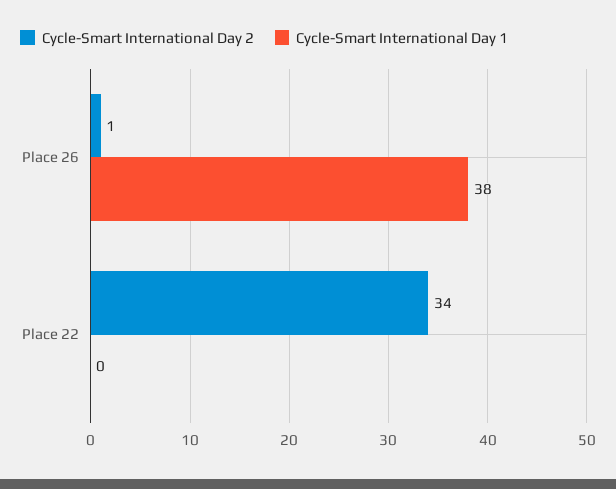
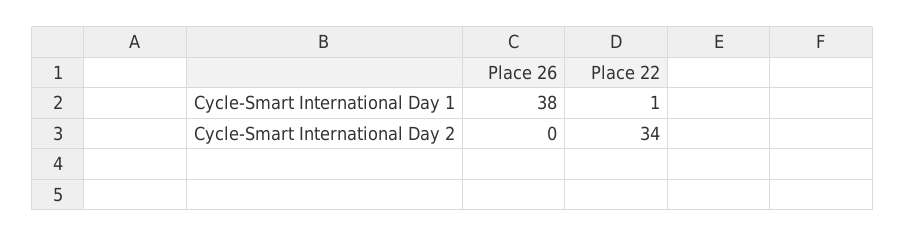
Cycle-Smart International Day 2, Place 26: 1 -> 0
Cycle-Smart International Day 1, Place 22: 0 -> 1

